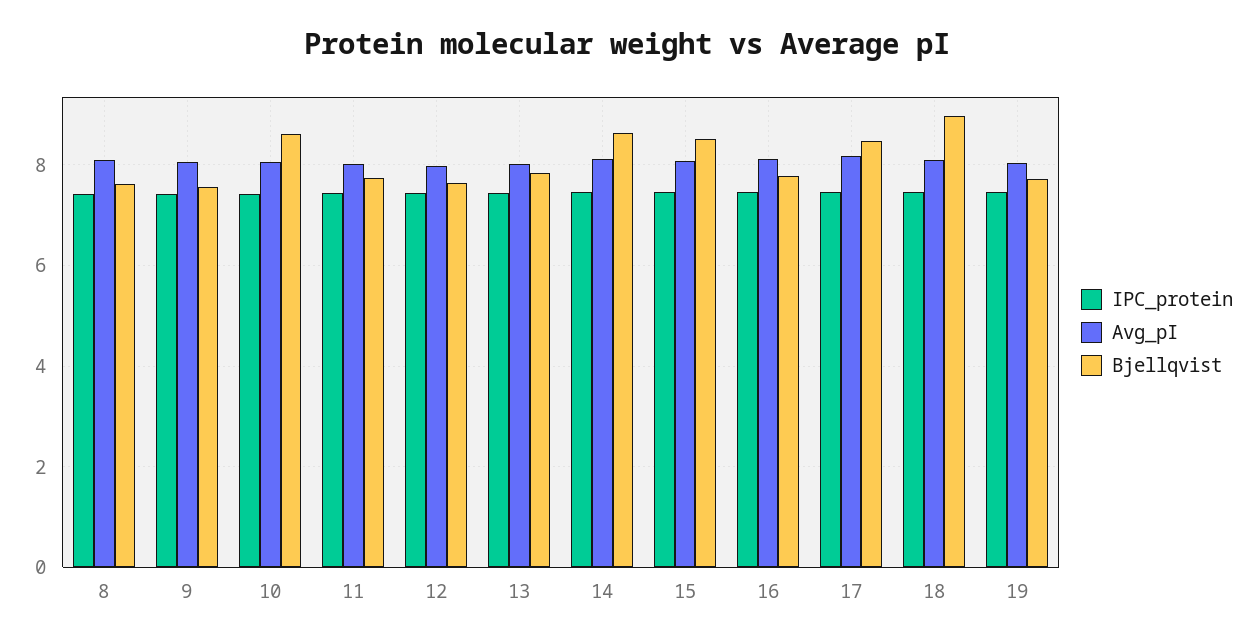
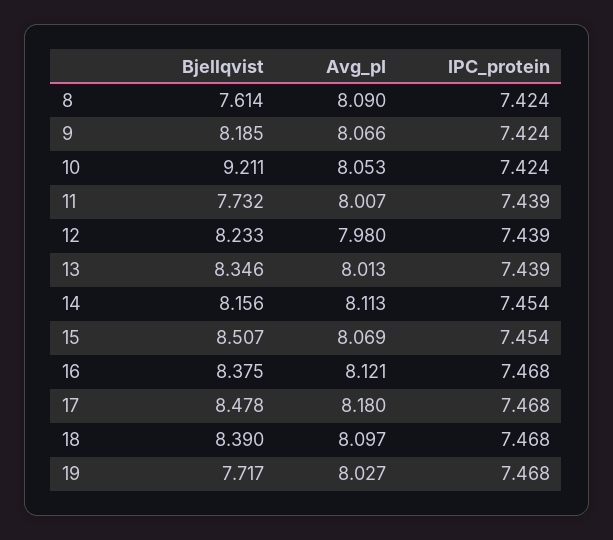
Bjellqvist, 9: 7.6 -> 8.185
Bjellqvist, 10: 8.6 -> 9.211
Bjellqvist, 12: 7.6 -> 8.233
Bjellqvist, 13: 7.8 -> 8.346
Bjellqvist, 14: 8.6 -> 8.156
Bjellqvist, 16: 7.8 -> 8.375
Bjellqvist, 18: 9 -> 8.39

